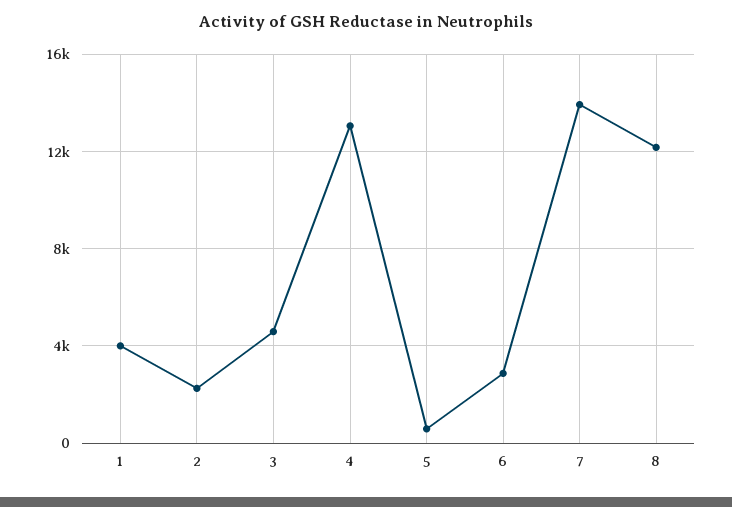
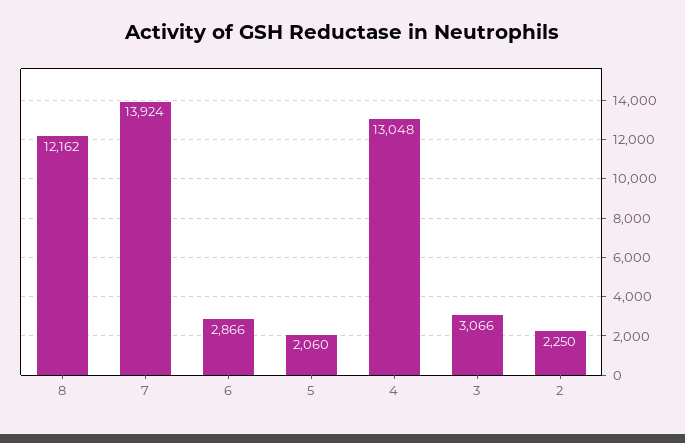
1: 4000 -> none
3: 4500 -> 3066
5: 500 -> 2060

